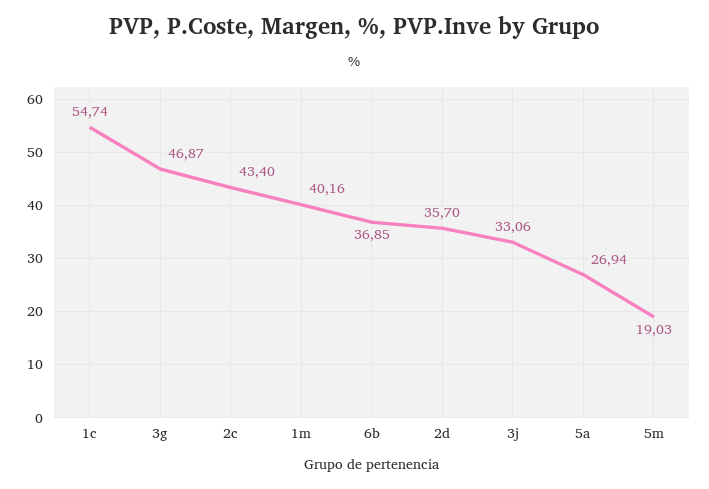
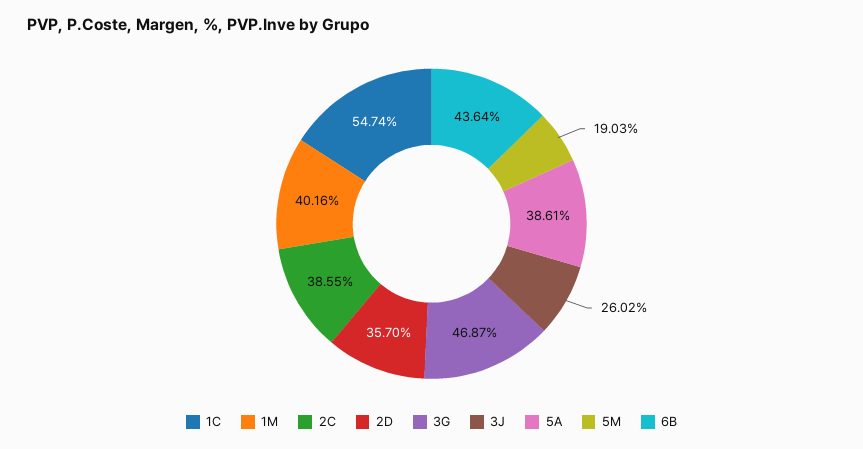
2c: 43.4 -> 38.55
6b: 36.85 -> 43.64
3j: 33.06 -> 26.02
5a: 26.94 -> 38.61

